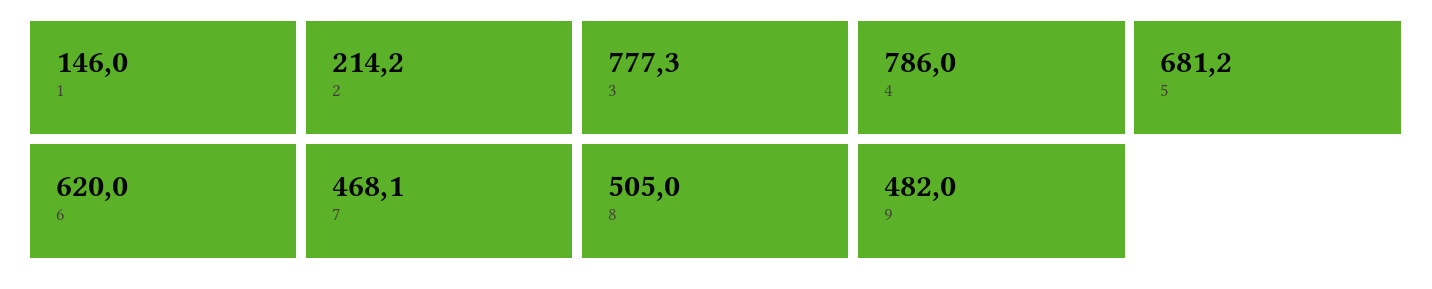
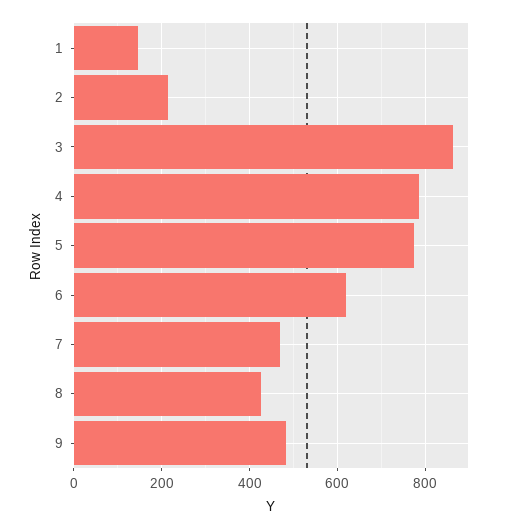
3: 777.3 -> 860
5: 681.2 -> 780
8: 505 -> 420

